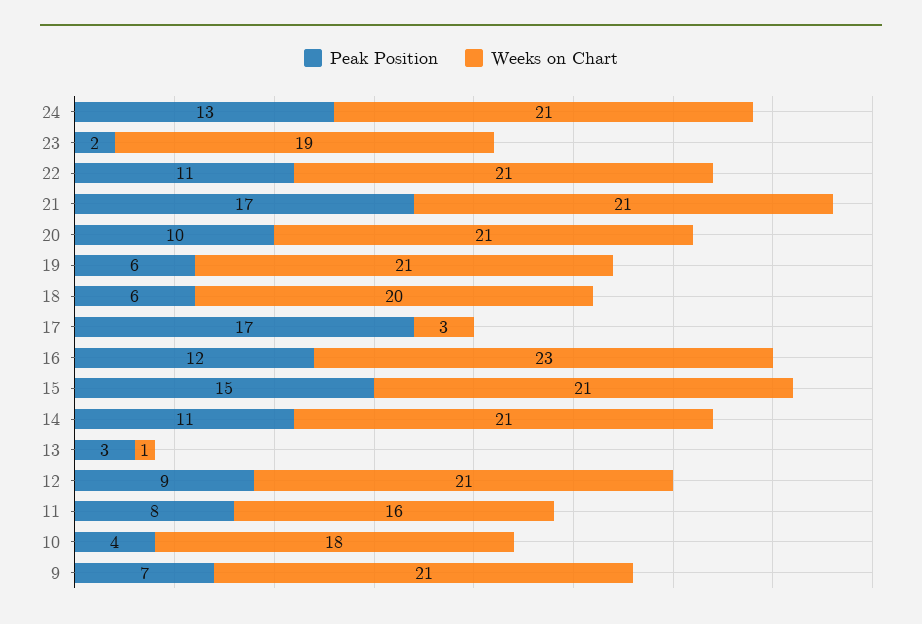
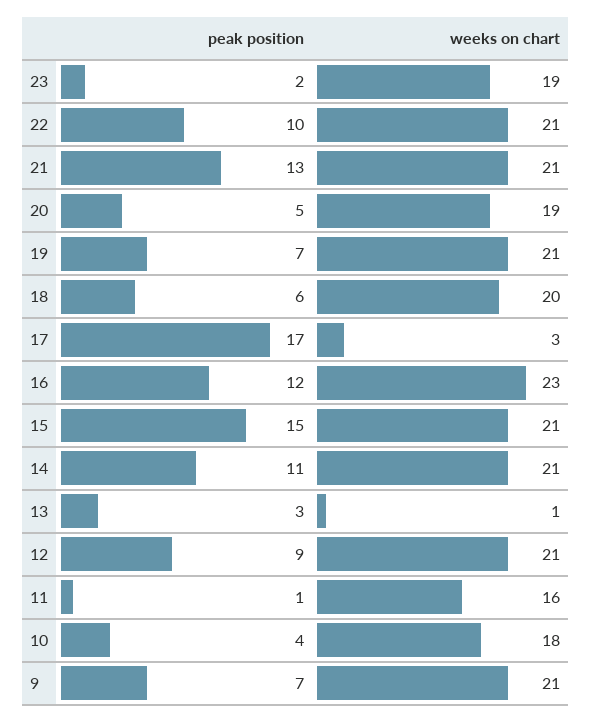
Peak Position, 24: 13 -> none
Weeks on Chart, 24: 21 -> none
Peak Position, 22: 11 -> 10
Peak Position, 21: 17 -> 13
Peak Position, 20: 10 -> 5
Weeks on Chart, 20: 21 -> 19
Peak Position, 19: 6 -> 7
Peak Position, 11: 8 -> 1

